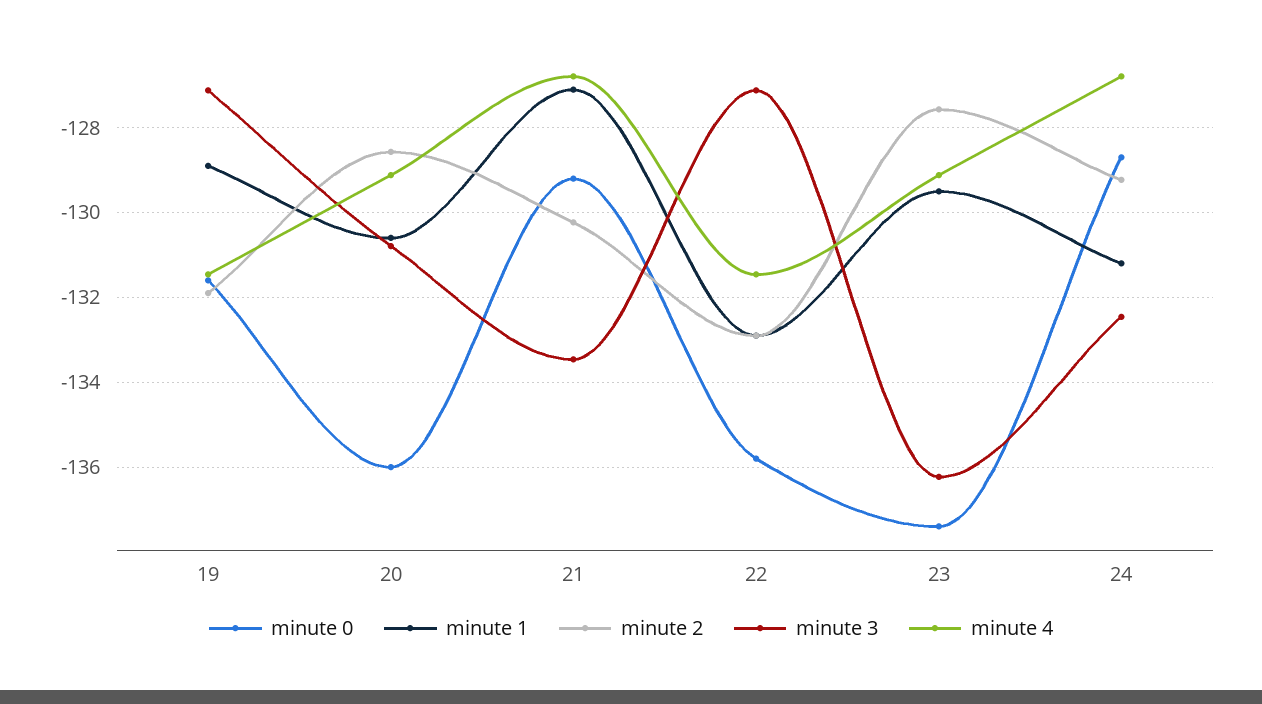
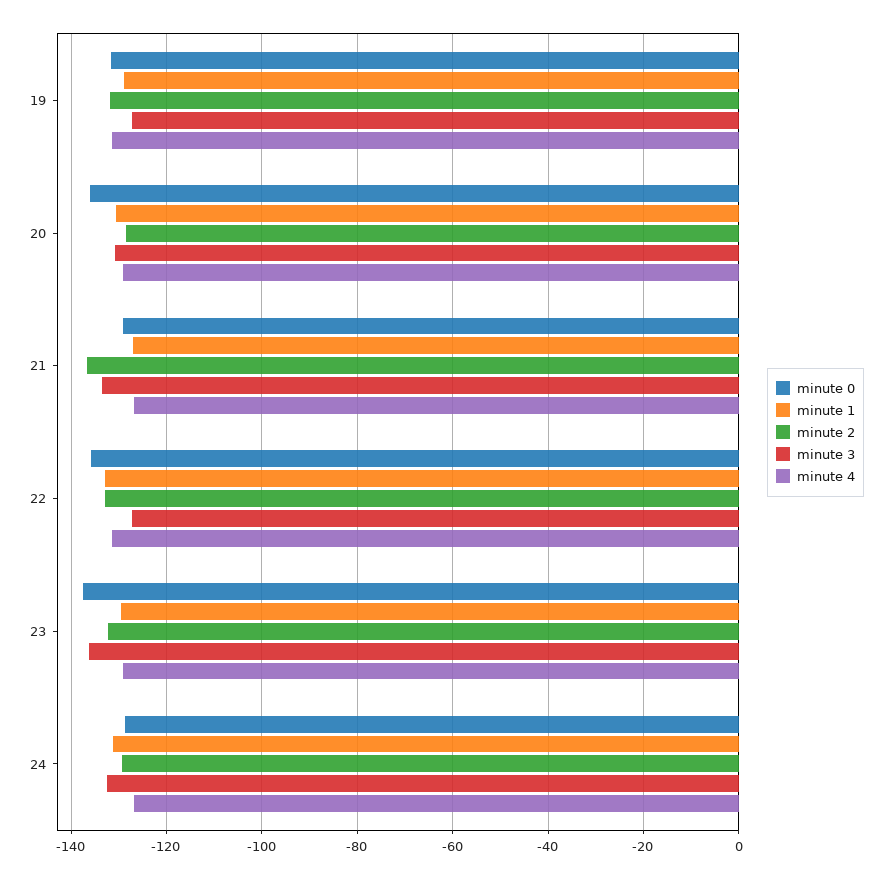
minute 2, 21: -130.2 -> -136
minute 2, 23: -127.6 -> -132

